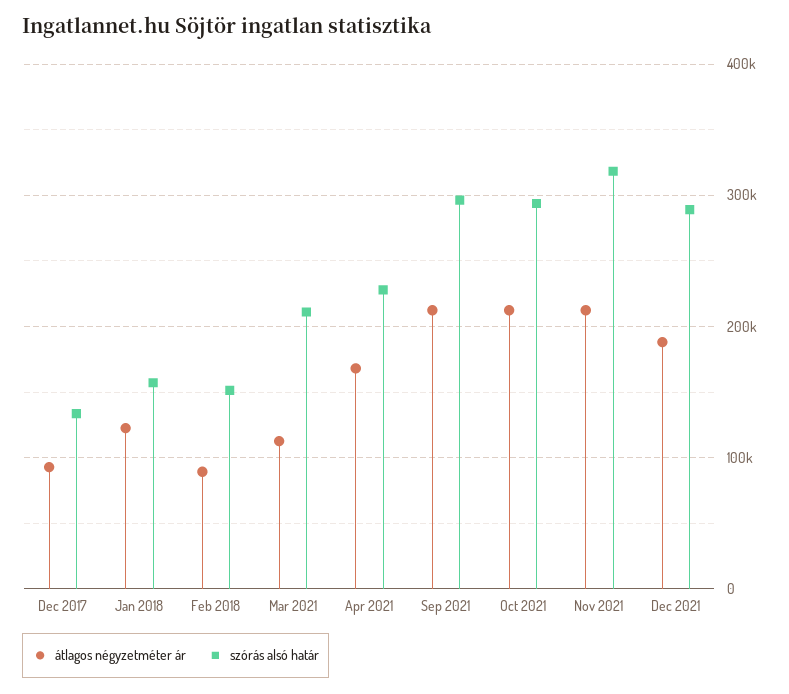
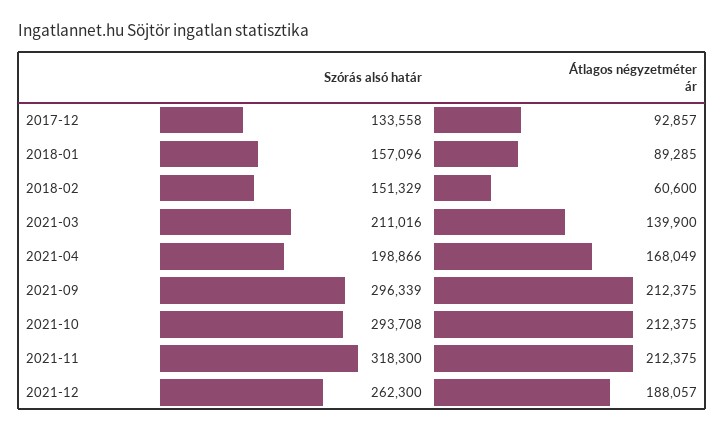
átlagos négyzetméter ár, Jan 2018: 120000 -> 89285
átlagos négyzetméter ár, Feb 2018: 90000 -> 60600
átlagos négyzetméter ár, Mar 2021: 110000 -> 139900
szórás alsó határ, Apr 2021: 230000 -> 198866
szórás alsó határ, Dec 2021: 290000 -> 262300

